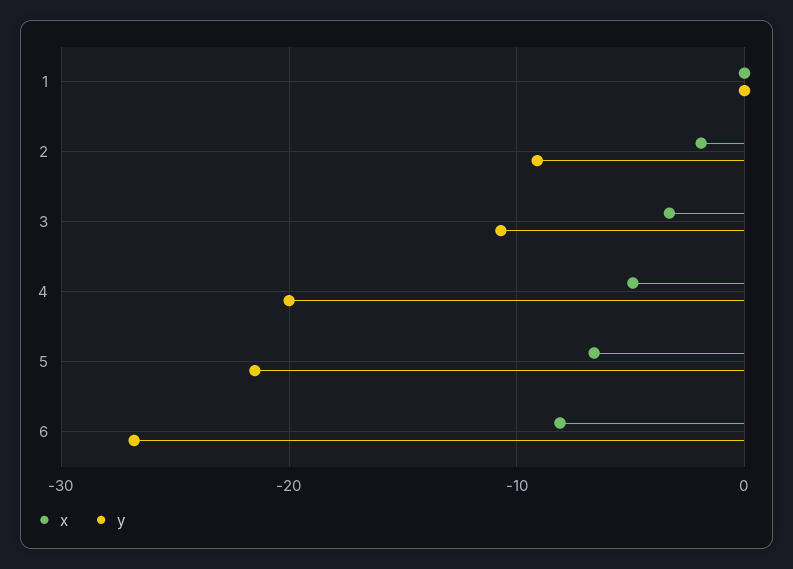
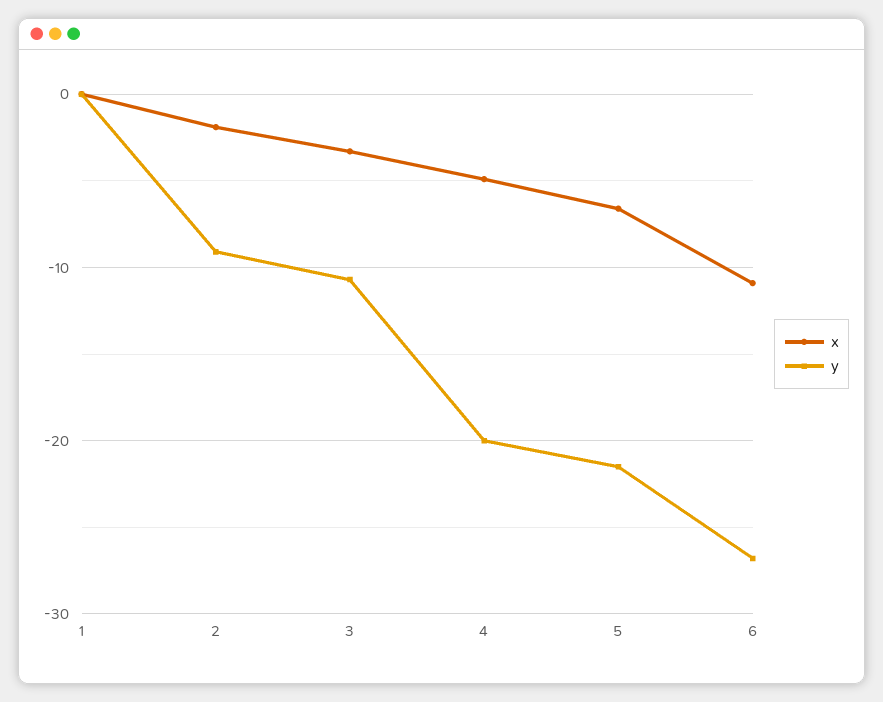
x, 6: -8 -> -11

